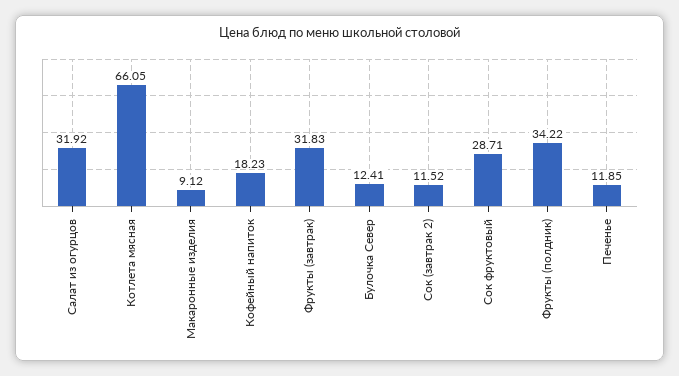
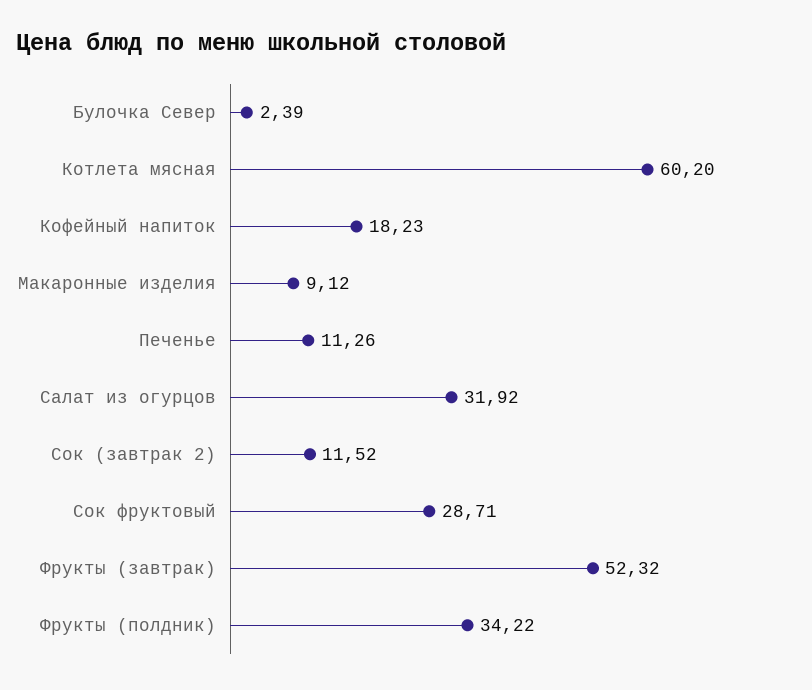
Котлета мясная: 66.05 -> 60.2
Фрукты (завтрак): 31.83 -> 52.32
Булочка Север: 12.41 -> 2.39
Печенье: 11.85 -> 11.26

